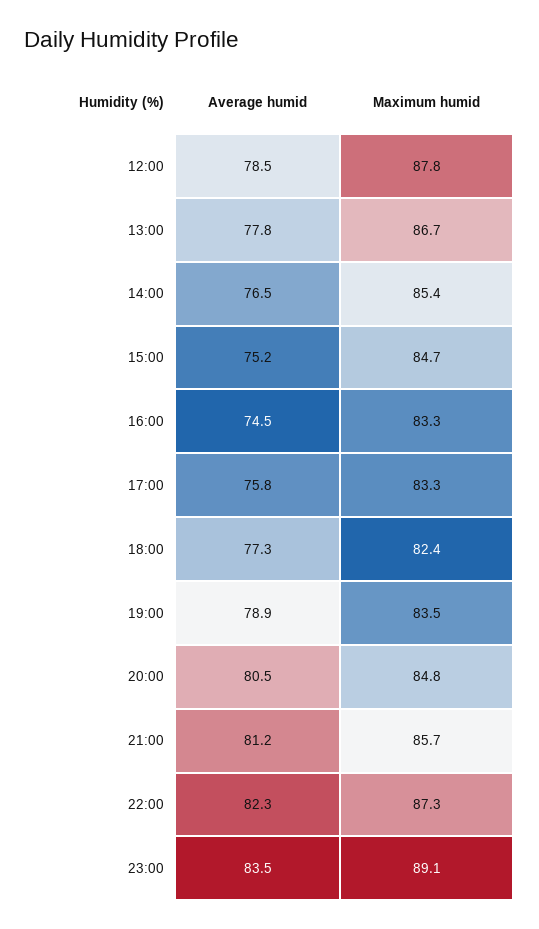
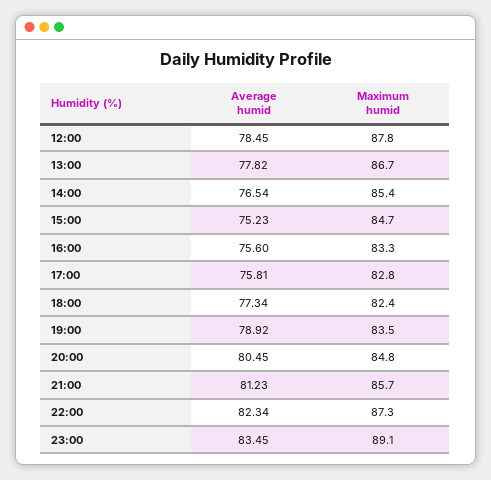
Average humid, 16:00: 74.5 -> 75.6
Maximum humid, 17:00: 83.3 -> 82.8

